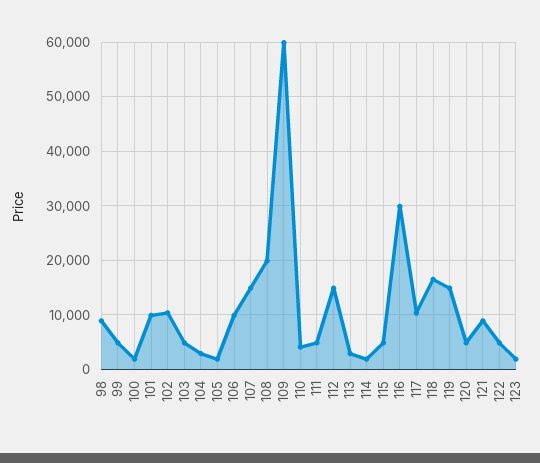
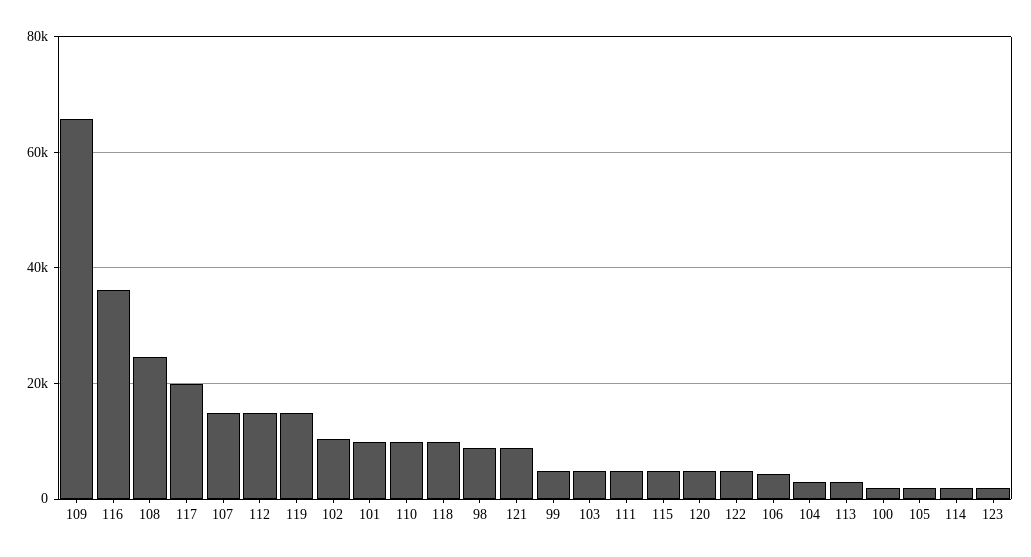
106: 10000 -> 4000
108: 20000 -> 24000
109: 60000 -> 66000
110: 4000 -> 10000
116: 30000 -> 36000
117: 10000 -> 20000
118: 16000 -> 10000

